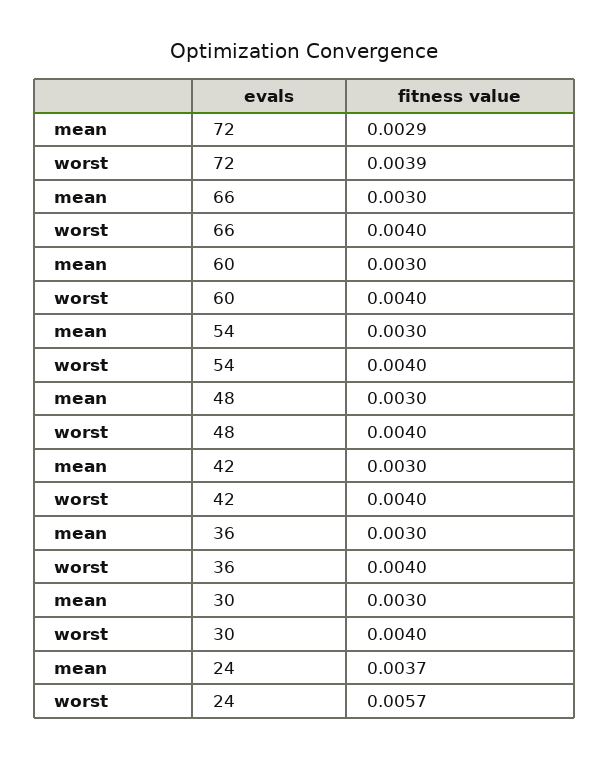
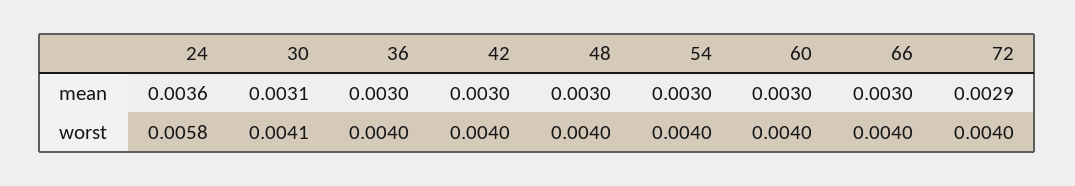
worst, 72: 0.0039 -> 0.004
mean, 30: 0.003 -> 0.0031
worst, 30: 0.004 -> 0.0041
mean, 24: 0.0037 -> 0.0036
worst, 24: 0.0057 -> 0.0058

